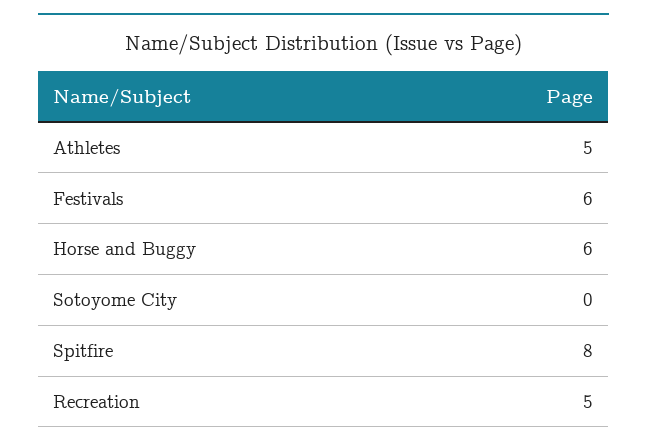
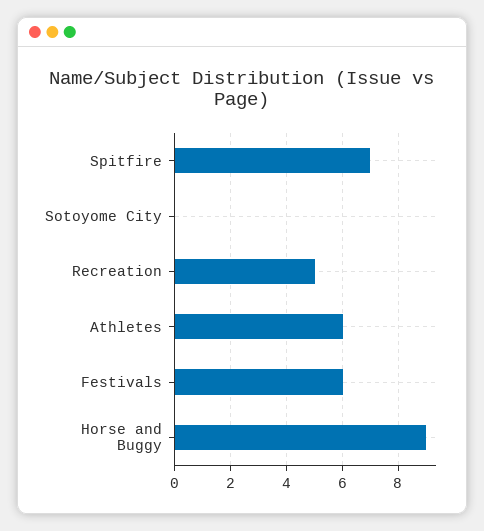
Athletes: 5 -> 6
Horse and Buggy: 6 -> 9
Spitfire: 8 -> 7

